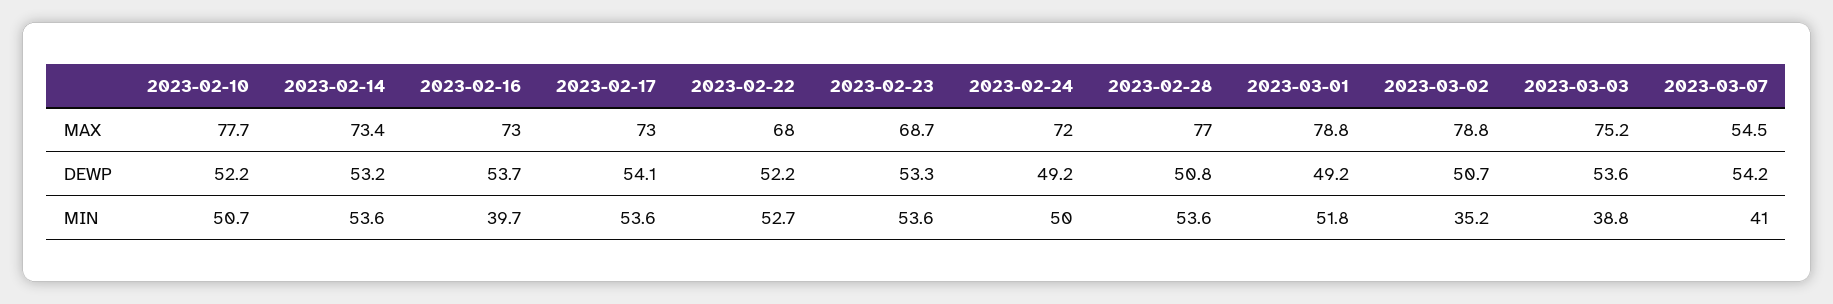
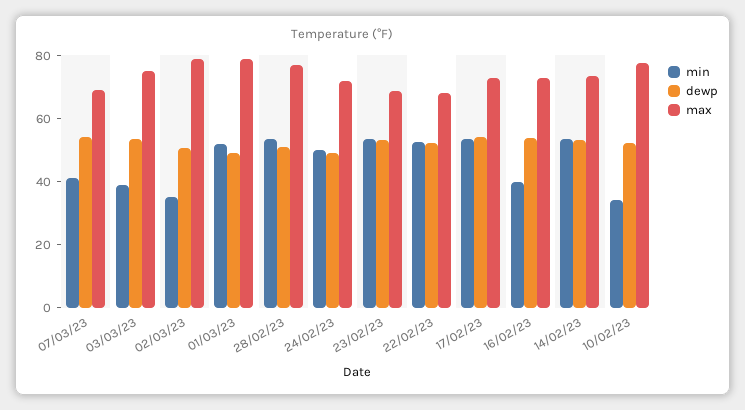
MAX, 2023-03-07: 54.5 -> 70
MIN, 2023-02-10: 50.7 -> 35

